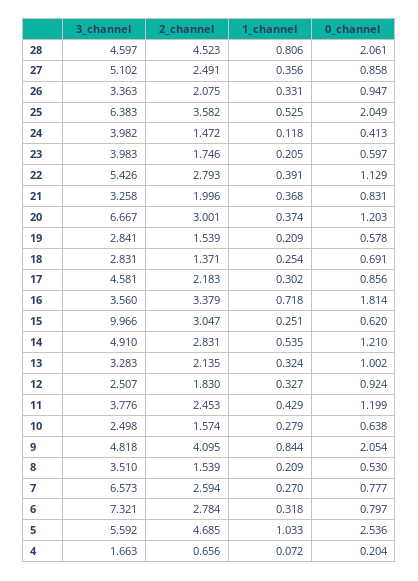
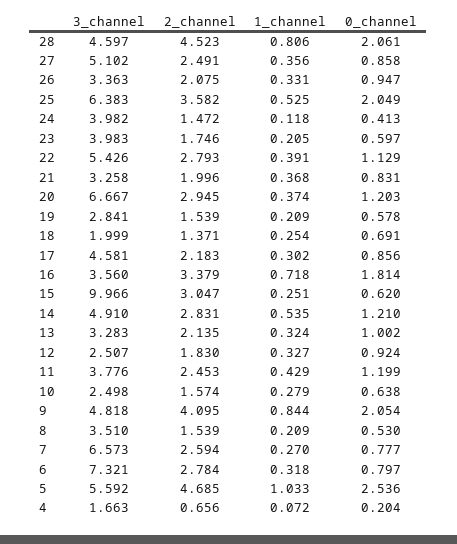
2_channel, 20: 3.001 -> 2.945
3_channel, 18: 2.831 -> 1.999

